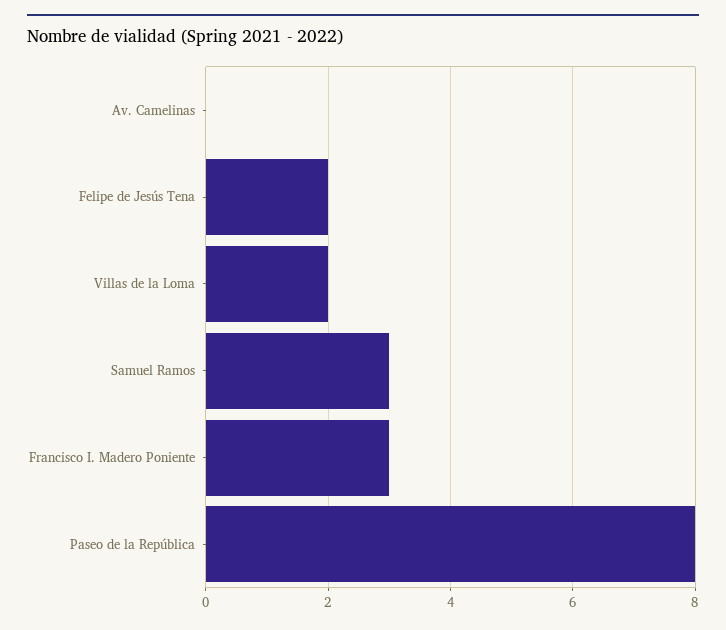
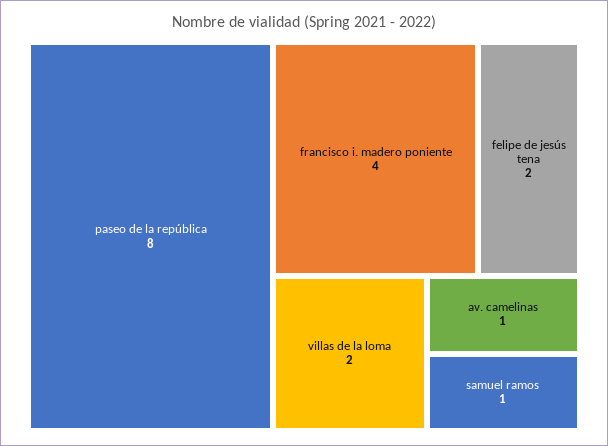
Av. Camelinas: 0 -> 1
Samuel Ramos: 3 -> 1
Francisco I. Madero Poniente: 3 -> 4

